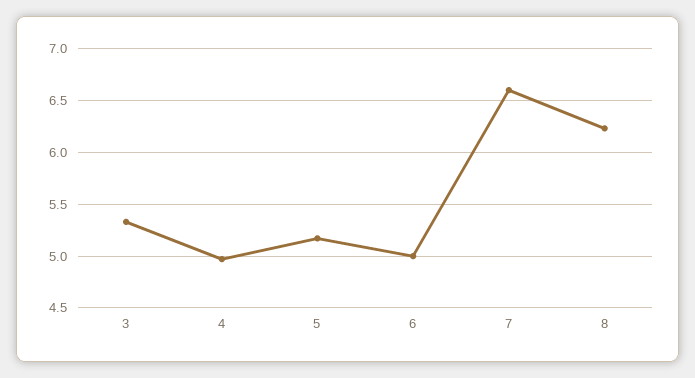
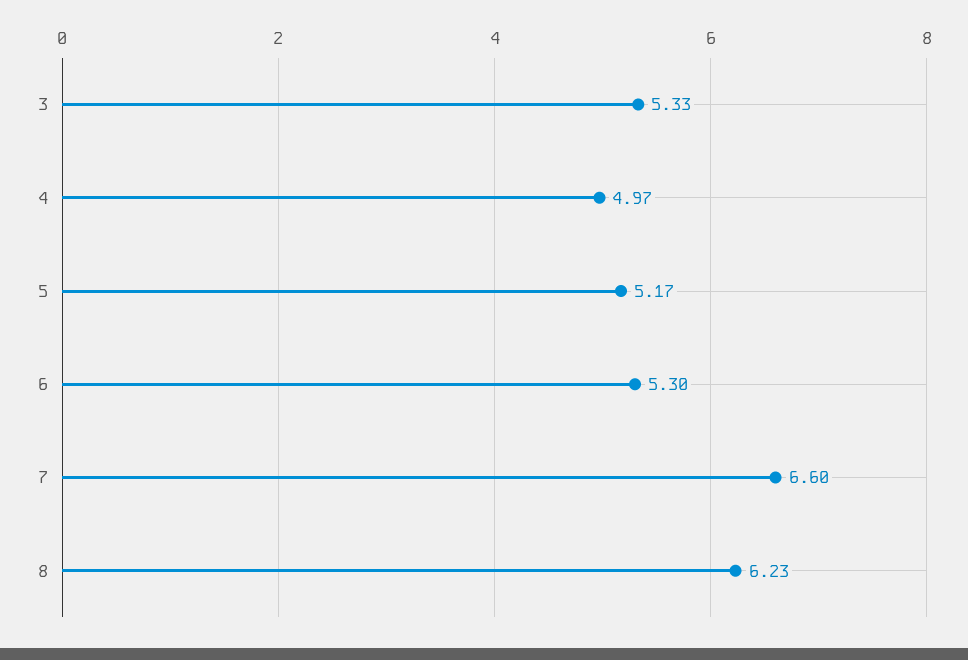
6: 5 -> 5.3

